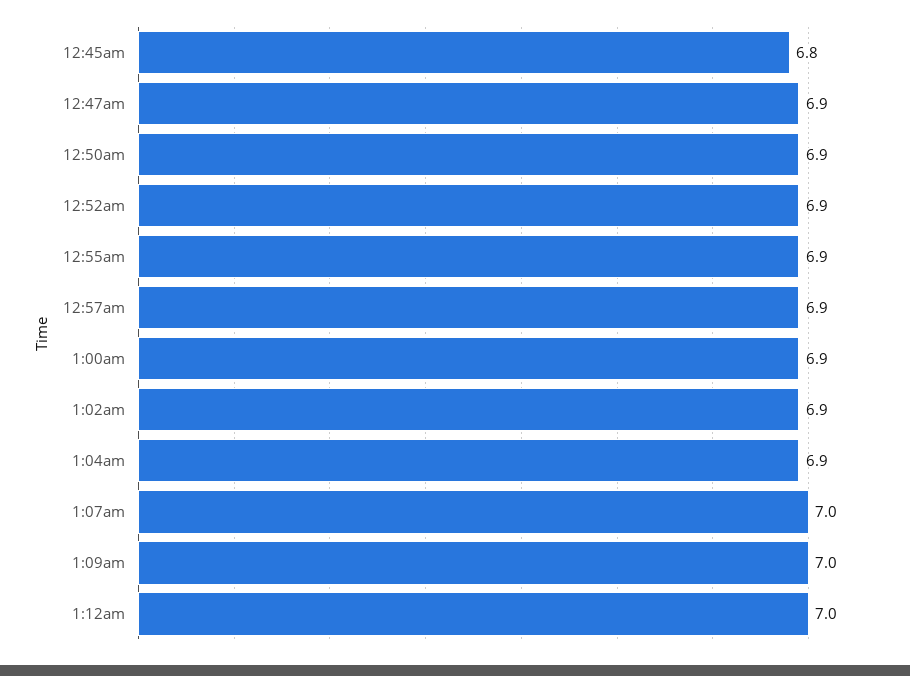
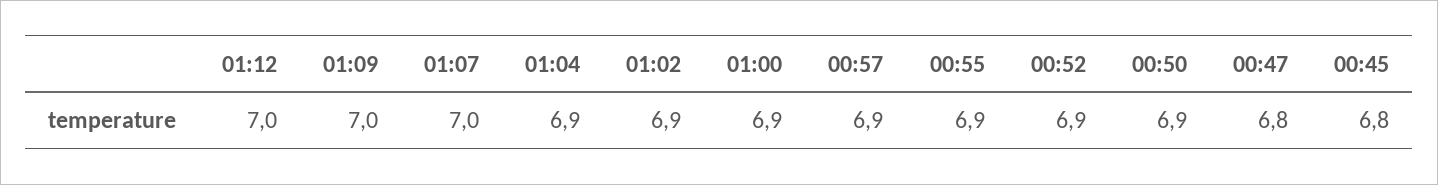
12:47am: 6.9 -> 6.8

